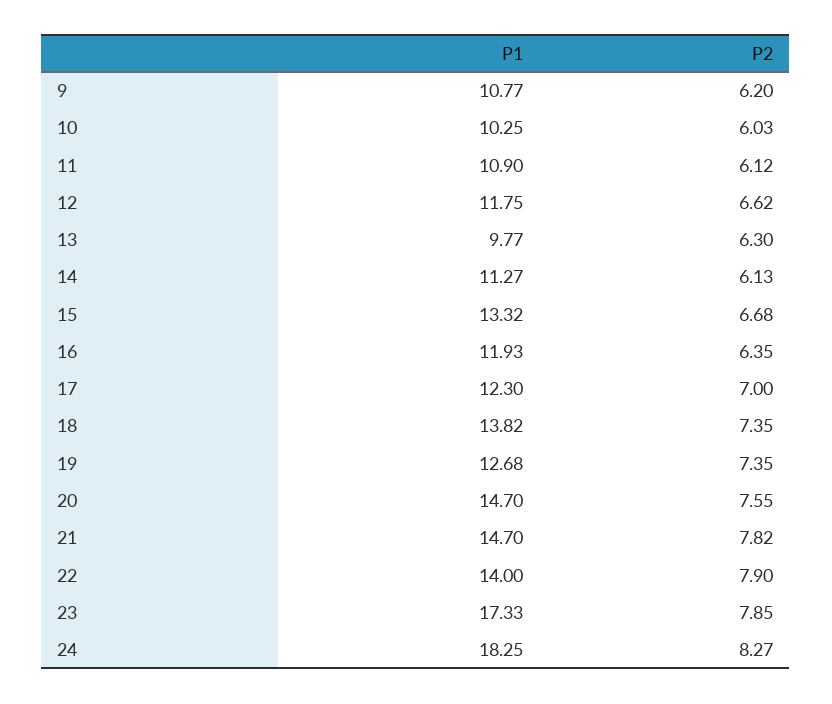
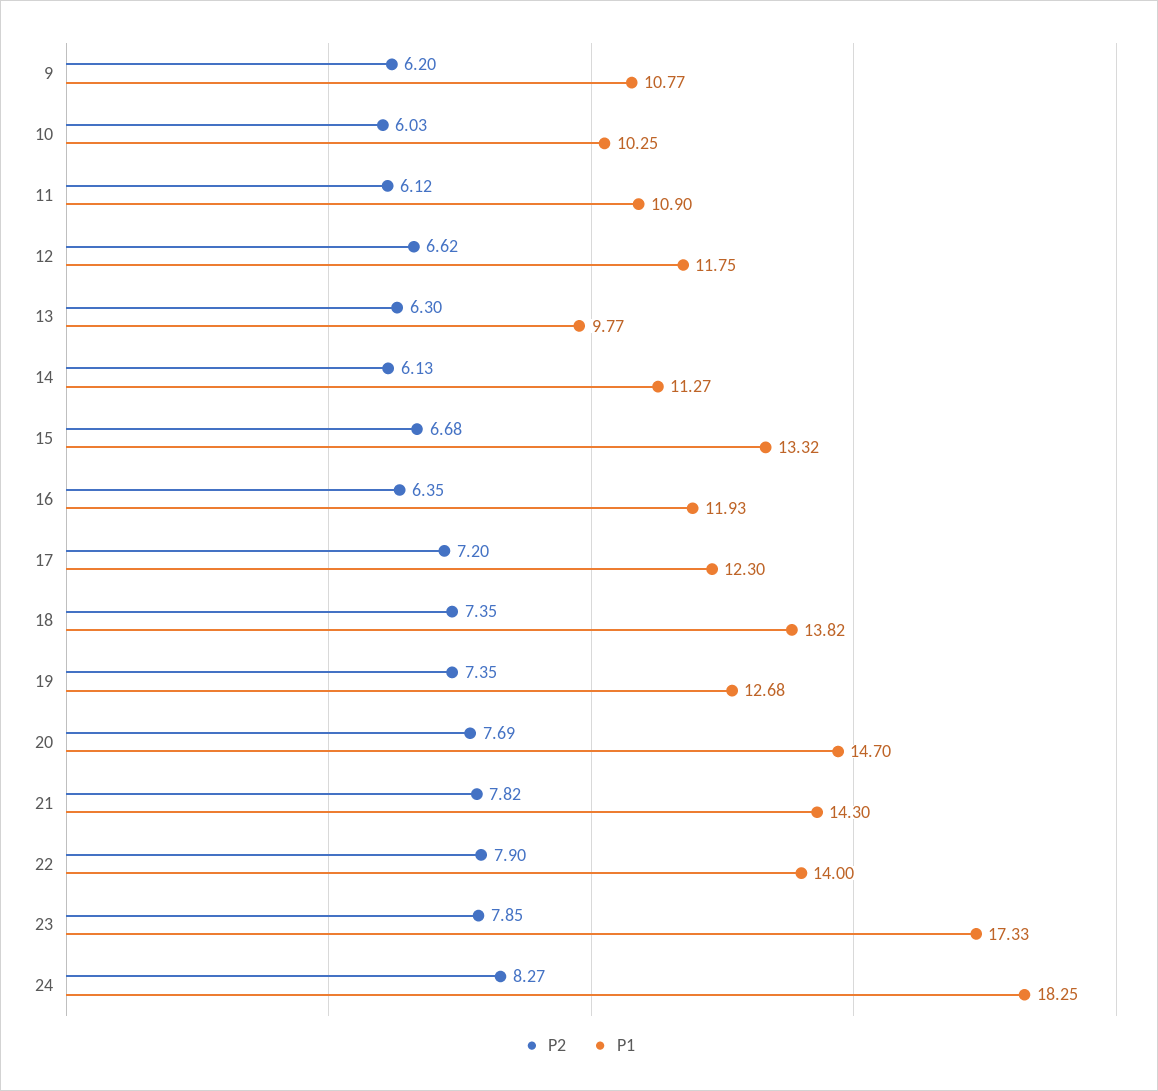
P2, 17: 7 -> 7.2
P2, 20: 7.55 -> 7.69
P1, 21: 14.7 -> 14.3

